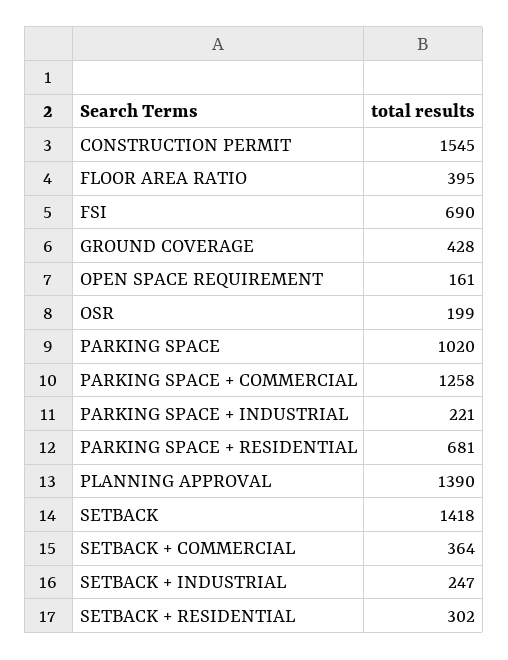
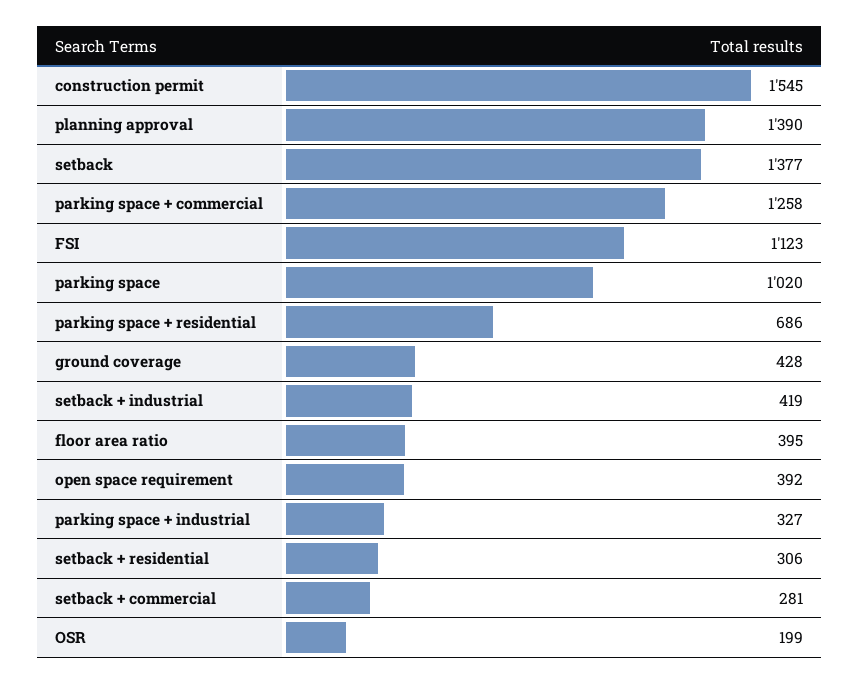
FSI: 690 -> 1123
OPEN SPACE REQUIREMENT: 161 -> 392
PARKING SPACE + INDUSTRIAL: 221 -> 327
PARKING SPACE + RESIDENTIAL: 681 -> 686
SETBACK: 1418 -> 1377
SETBACK + COMMERCIAL: 364 -> 281
SETBACK + INDUSTRIAL: 247 -> 419
SETBACK + RESIDENTIAL: 302 -> 306

